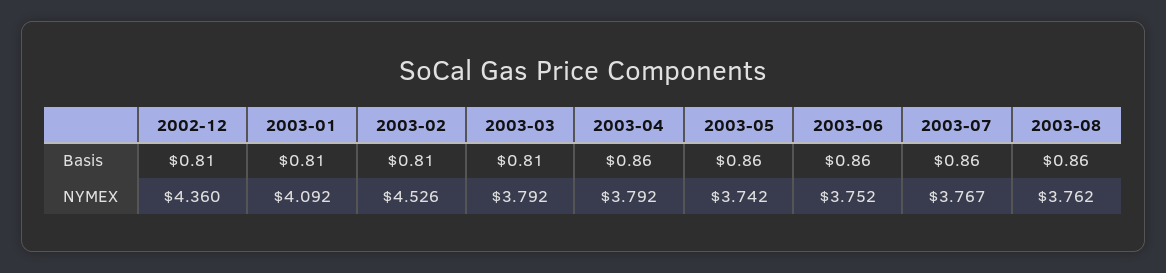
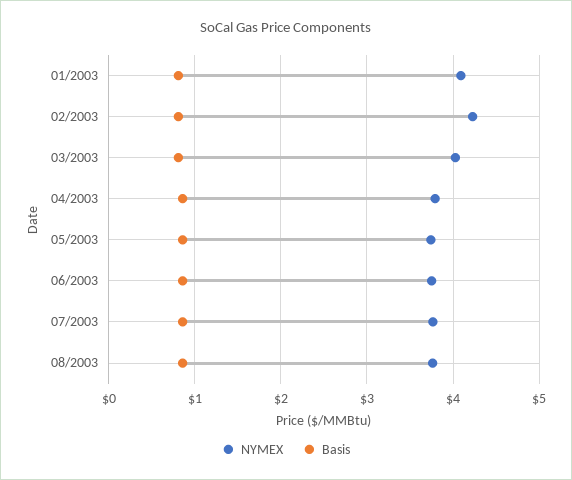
Basis, 2002-12: 0.81 -> none
NYMEX, 2002-12: 4.36 -> none
NYMEX, 2003-02: 4.526 -> 4.2
NYMEX, 2003-03: 3.792 -> 4

